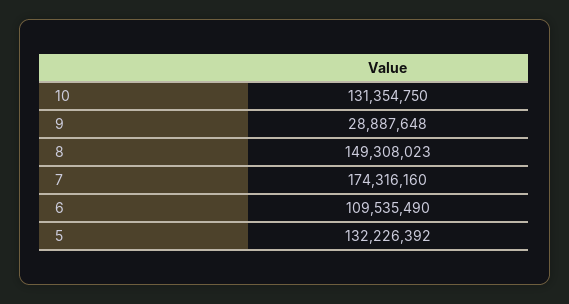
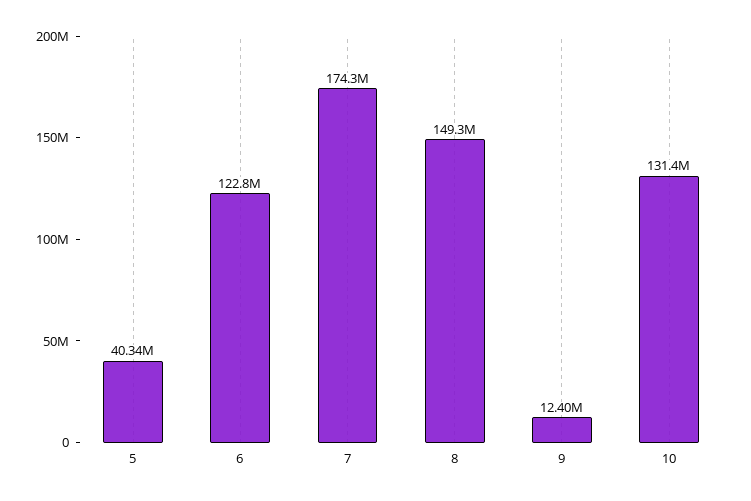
9: 28887648 -> 12400000
6: 109535490 -> 122800000
5: 132226392 -> 40340000

